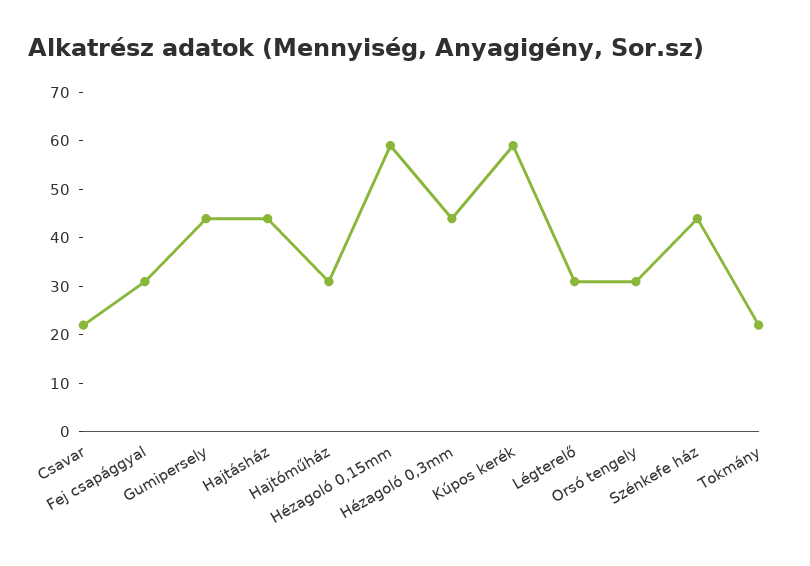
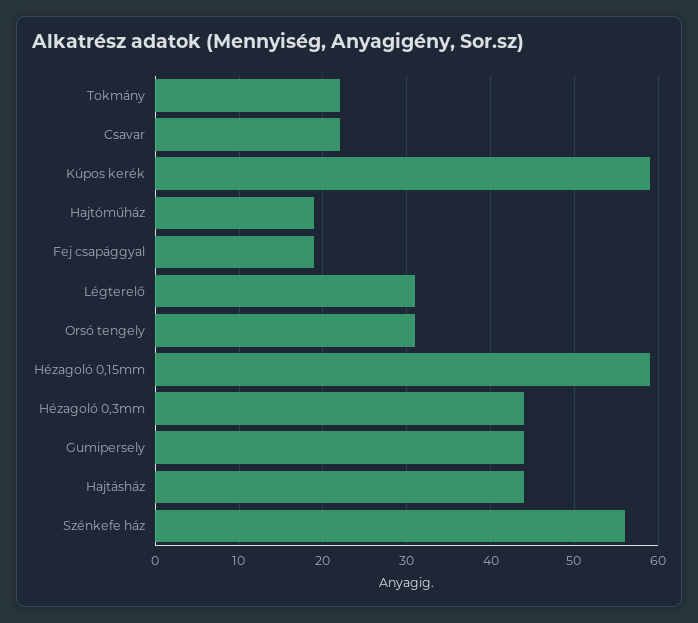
Fej csapággyal: 30 -> 19
Hajtóműház: 30 -> 19
Szénkefe ház: 45 -> 56

